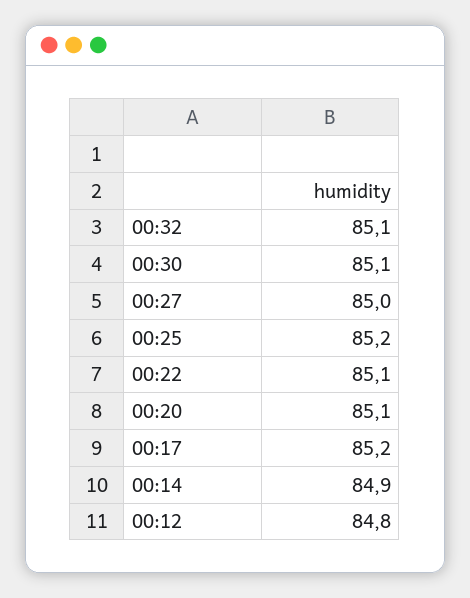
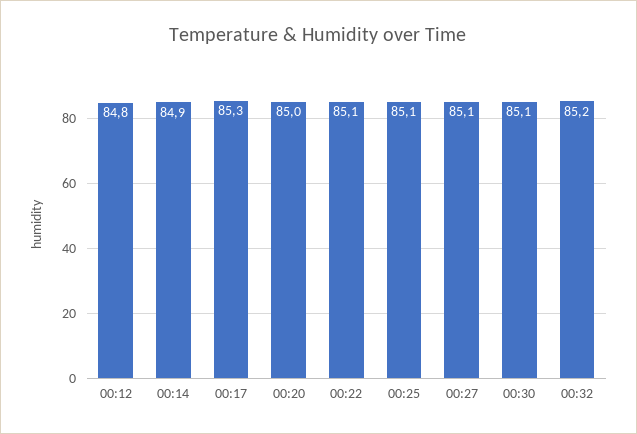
00:32: 85.1 -> 85.2
00:27: 85 -> 85.1
00:25: 85.2 -> 85.1
00:20: 85.1 -> 85
00:17: 85.2 -> 85.3

